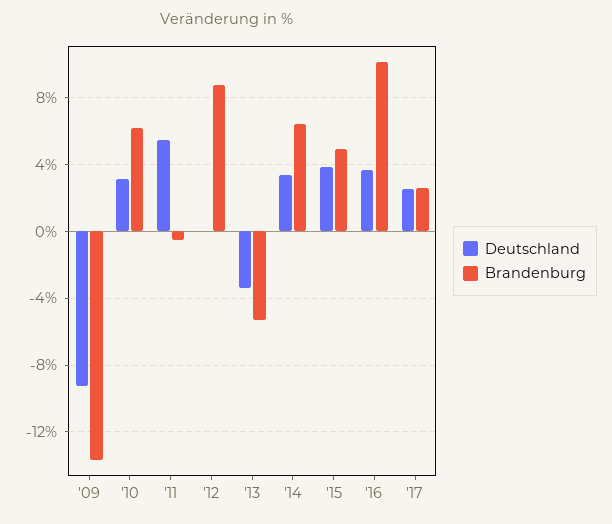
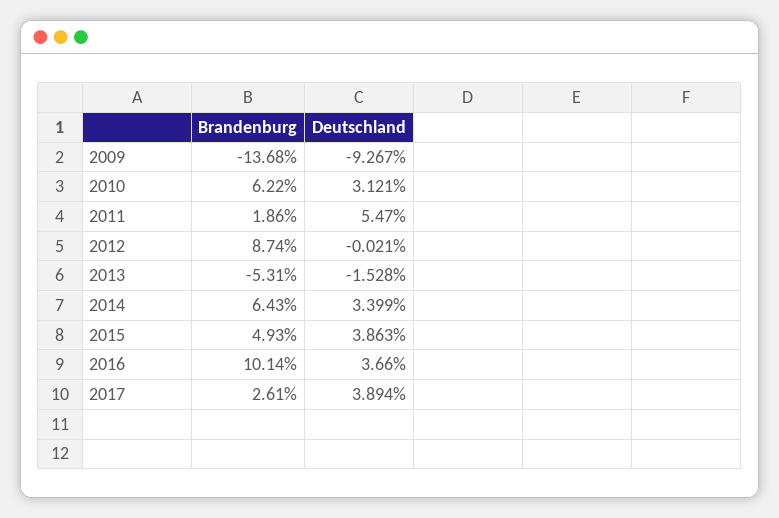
Brandenburg, '11: -0.5 -> 1.86
Deutschland, '13: -3.5 -> -1.528
Deutschland, '17: 2.5 -> 3.894

